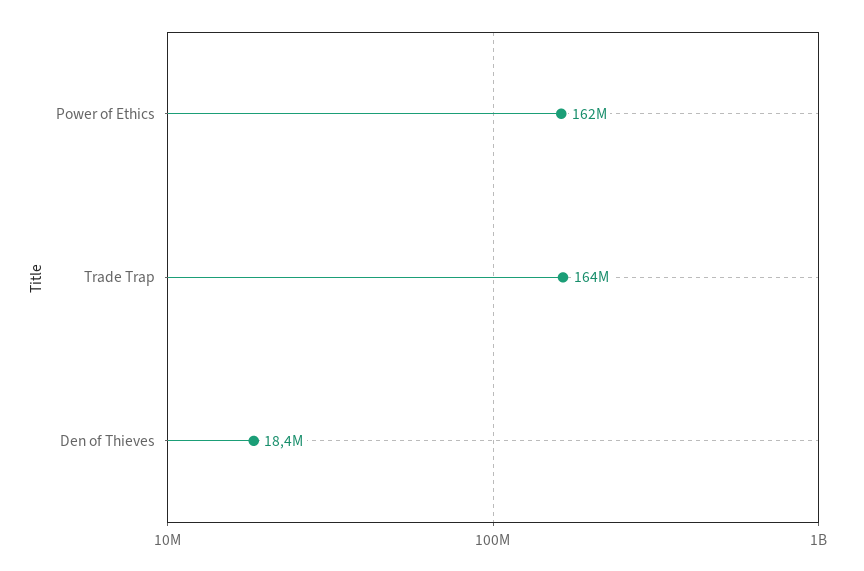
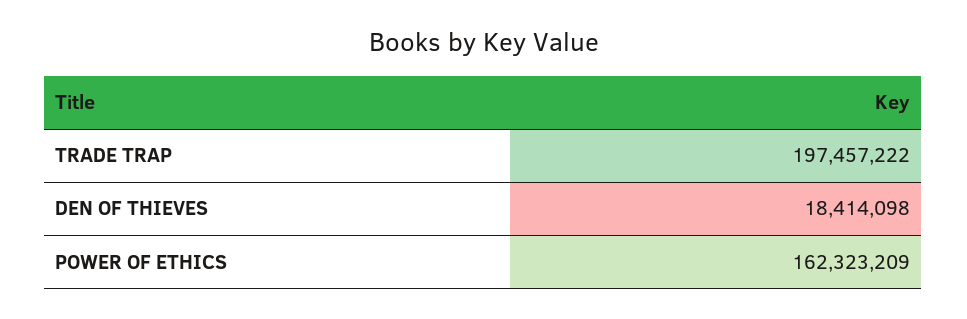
Trade Trap: 164000000 -> 197457222

